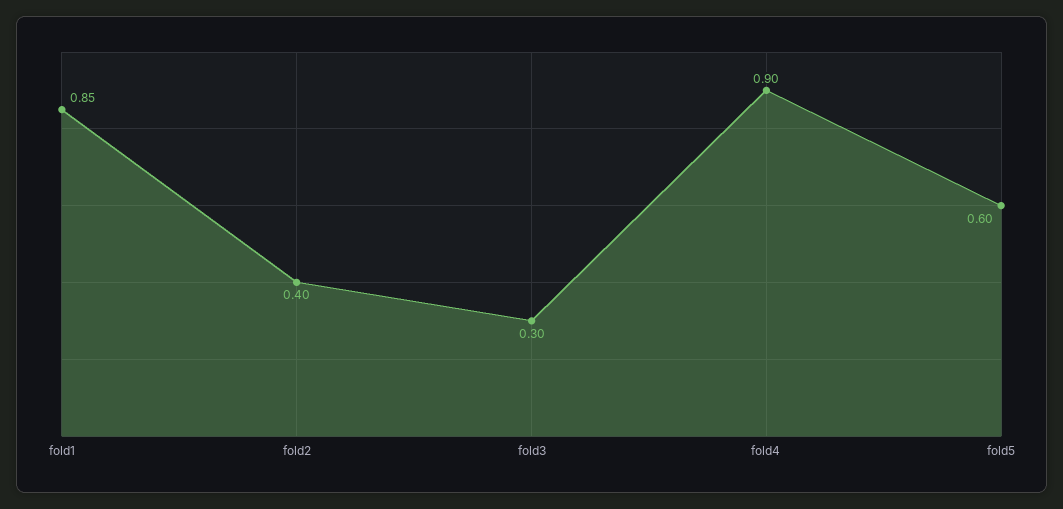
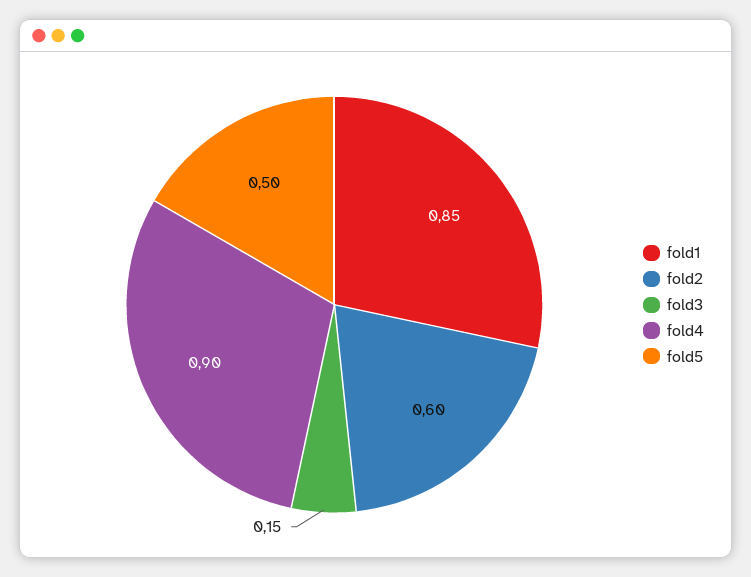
fold2: 0.4 -> 0.6
fold3: 0.3 -> 0.15
fold5: 0.6 -> 0.5

